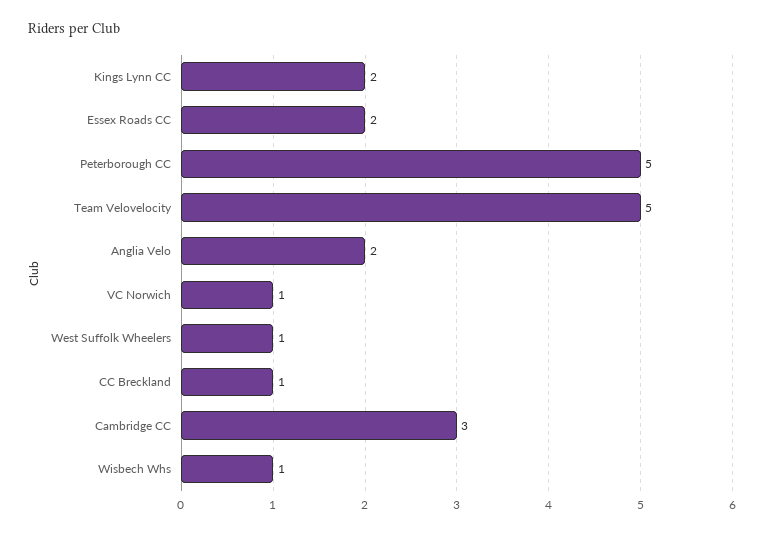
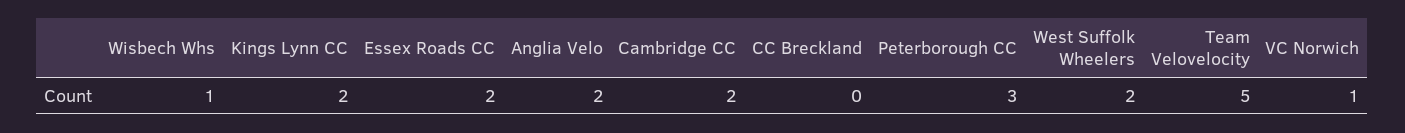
Peterborough CC: 5 -> 3
West Suffolk Wheelers: 1 -> 2
CC Breckland: 1 -> 0
Cambridge CC: 3 -> 2

